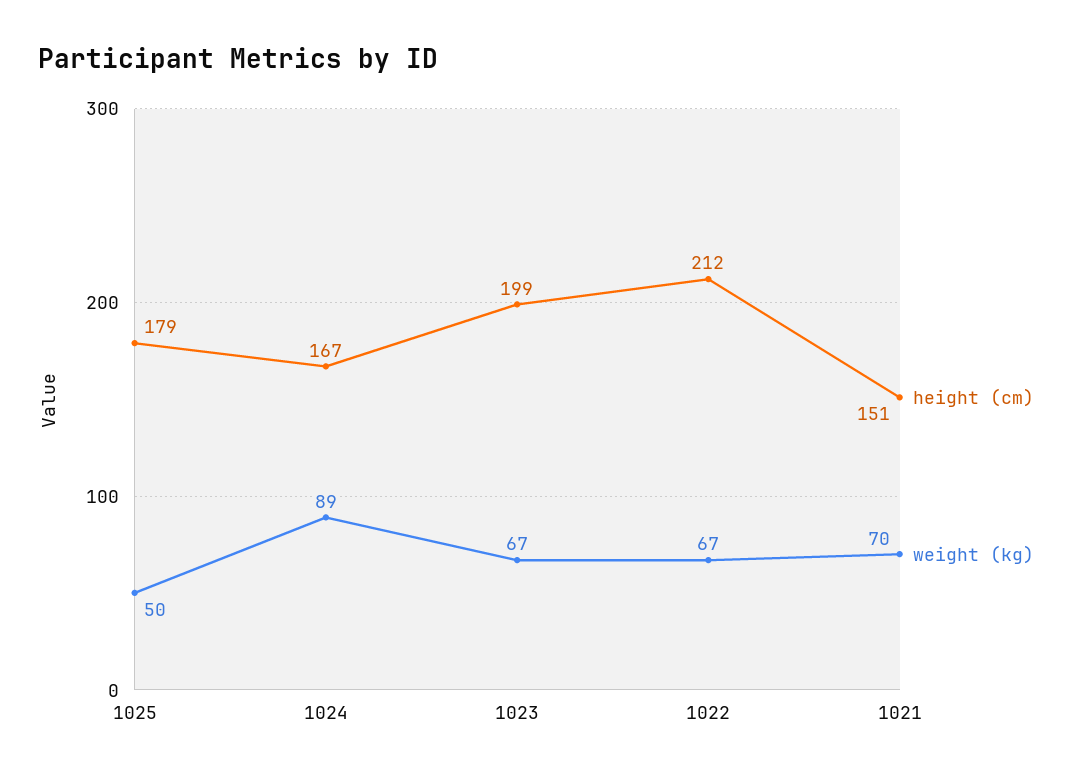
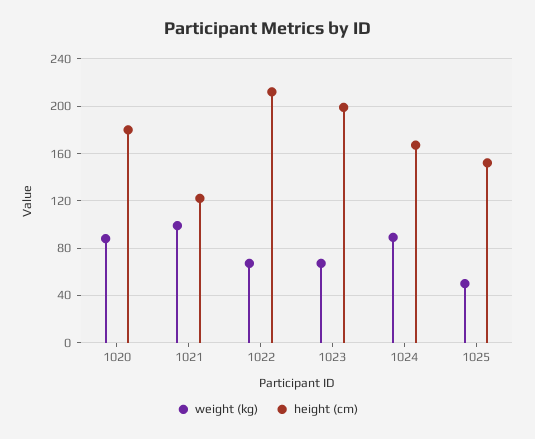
height (cm), 1025: 179 -> 150
height (cm), 1021: 151 -> 120
weight (kg), 1021: 70 -> 100
weight (kg), 1020: none -> 90
height (cm), 1020: none -> 180

